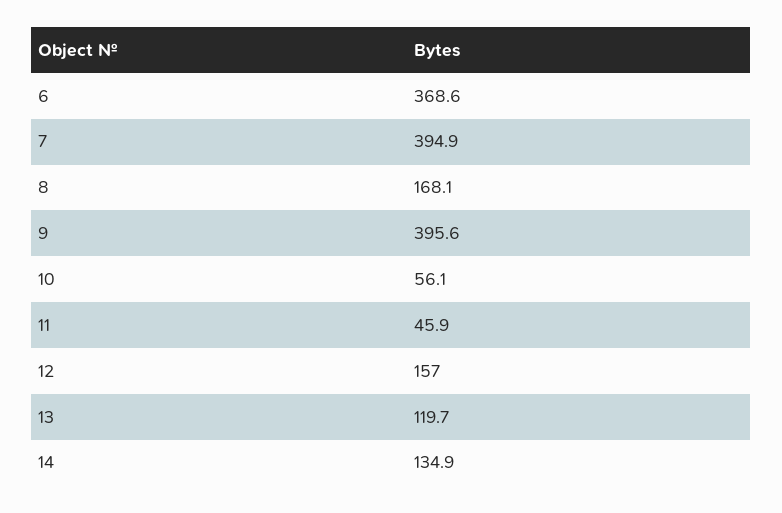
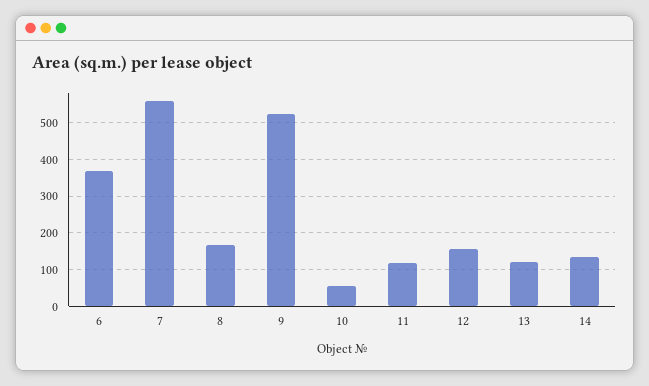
7: 394.9 -> 560
9: 395.6 -> 520
11: 45.9 -> 120

